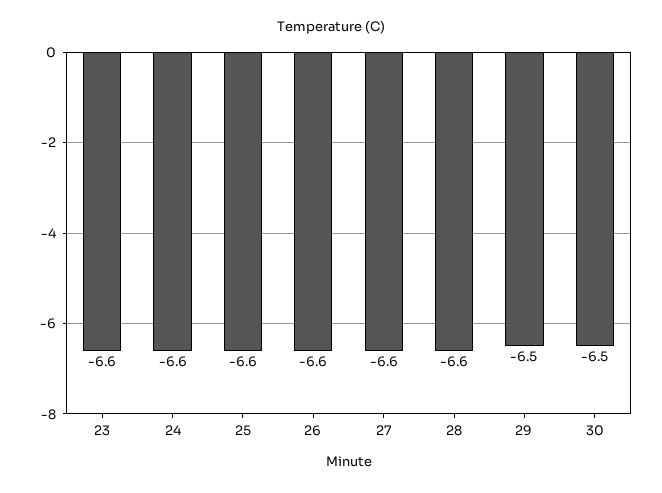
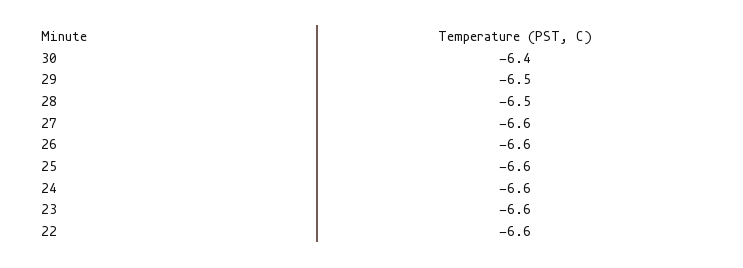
28: -6.6 -> -6.5
30: -6.5 -> -6.4
22: none -> -6.6

